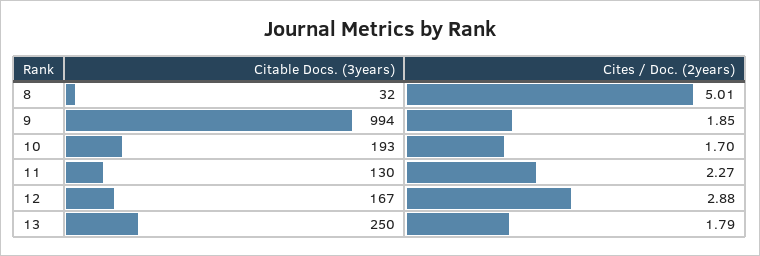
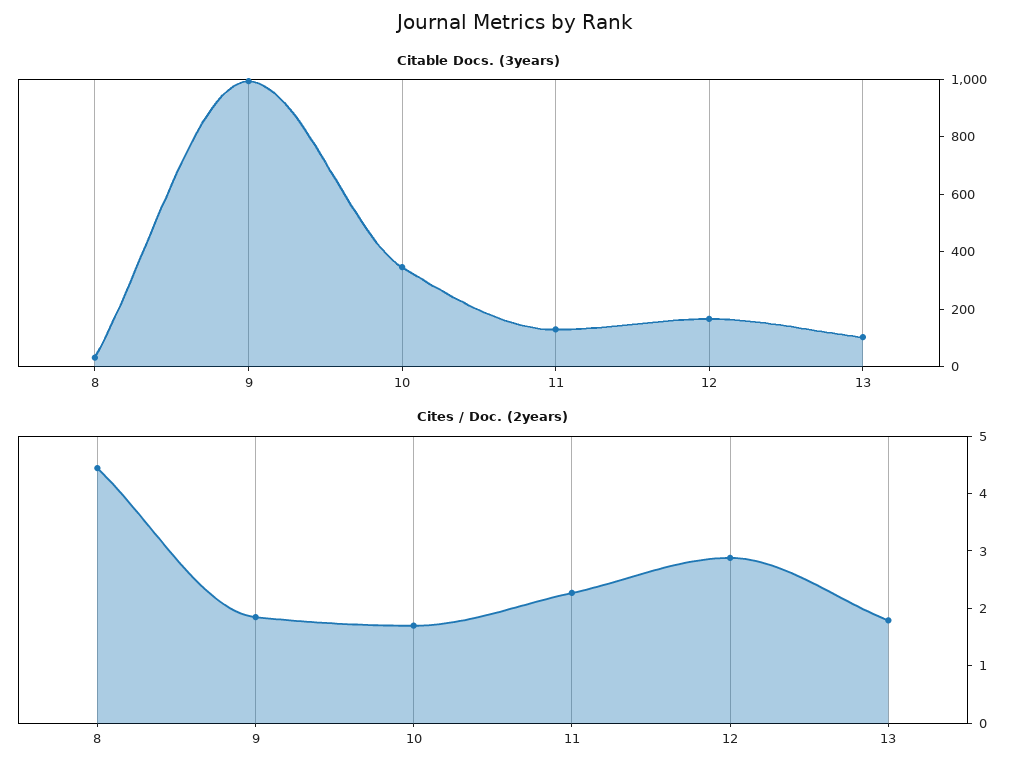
Cites / Doc. (2years), 8: 5.01 -> 4.4
Citable Docs. (3years), 10: 193 -> 350
Citable Docs. (3years), 13: 250 -> 100

